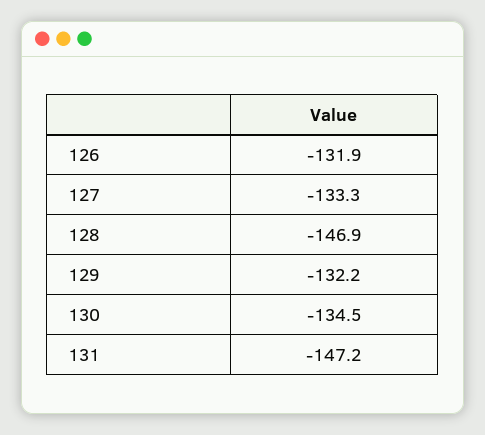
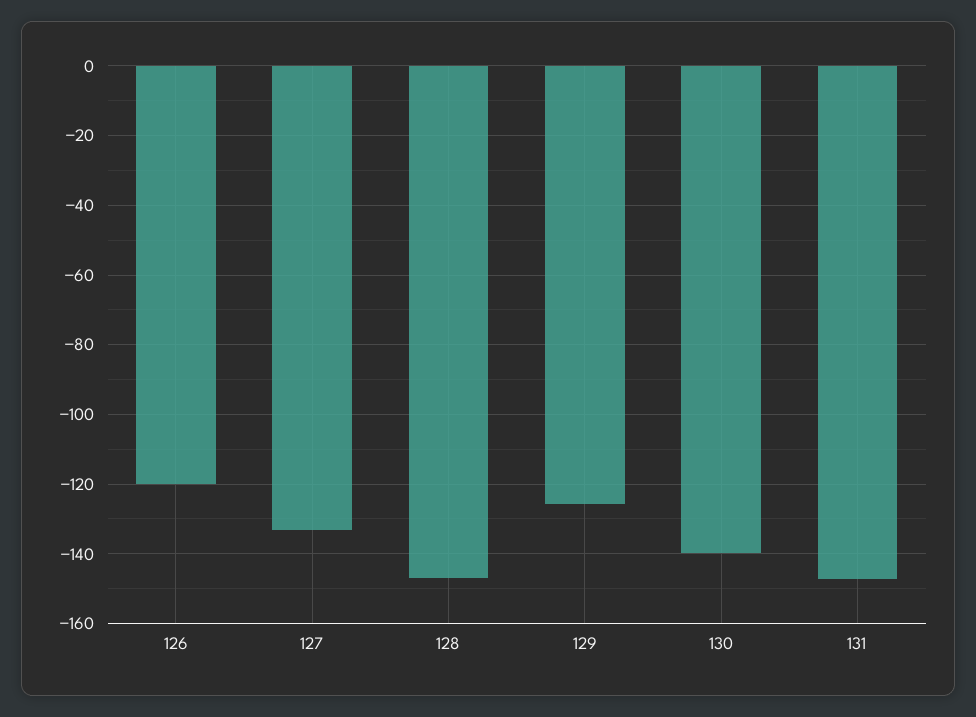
126: -131.9 -> -120
129: -132.2 -> -126
130: -134.5 -> -140

